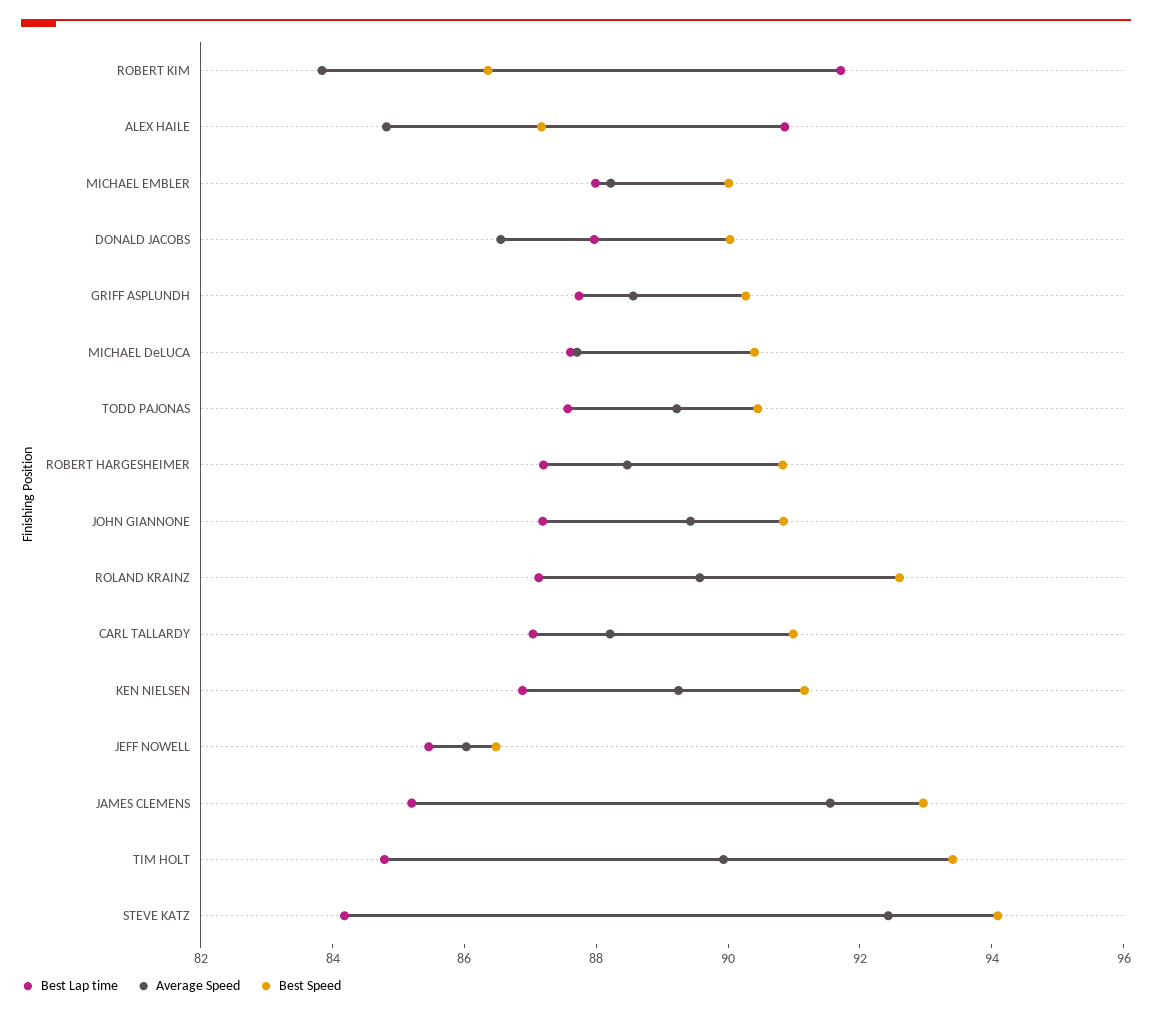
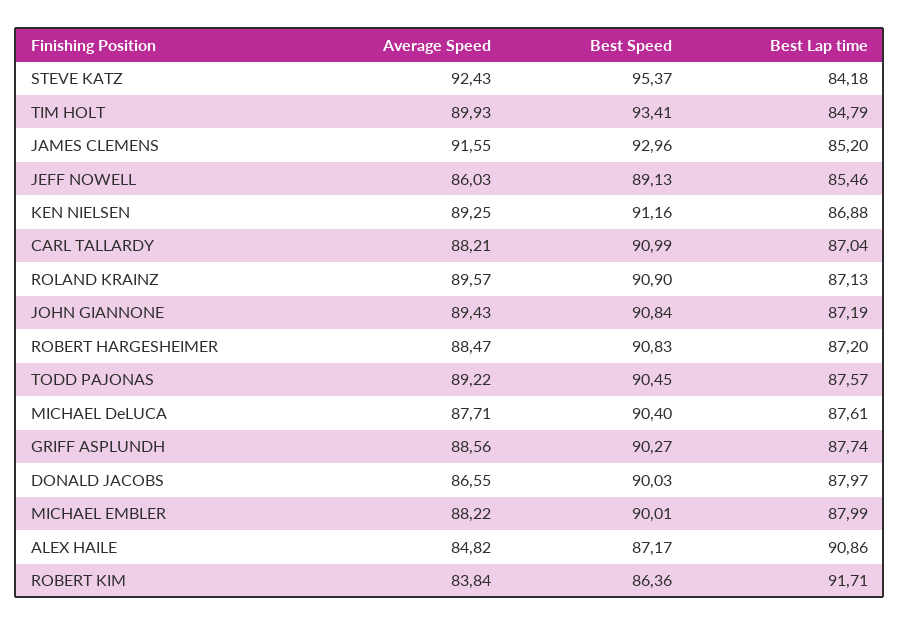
Best Speed, ROLAND KRAINZ: 92.5 -> 90.9
Best Speed, JEFF NOWELL: 86.5 -> 89.13
Best Speed, STEVE KATZ: 94 -> 95.37

